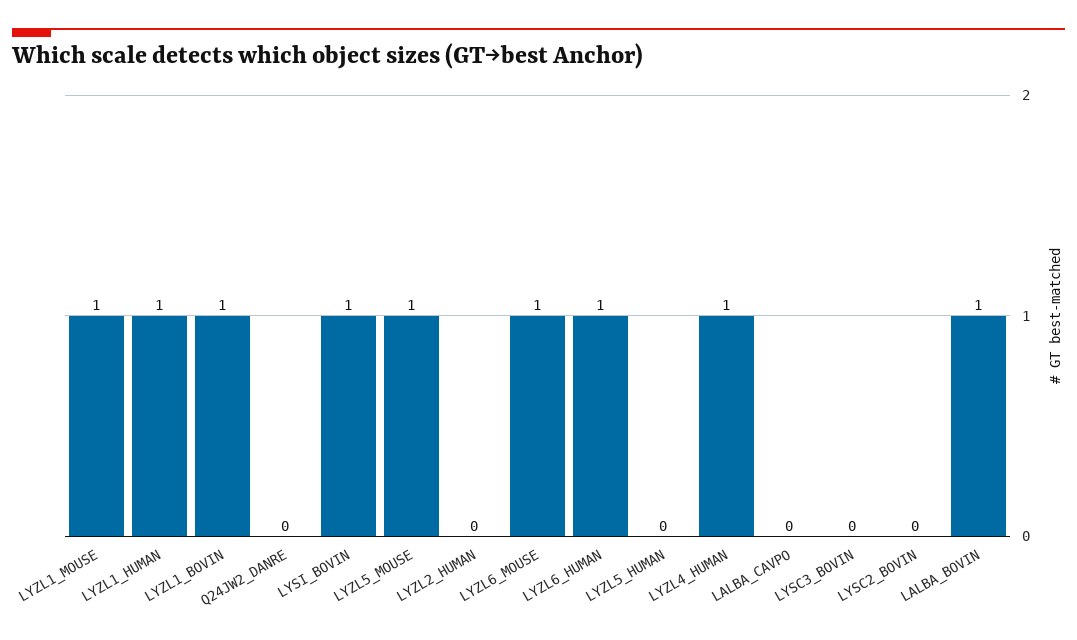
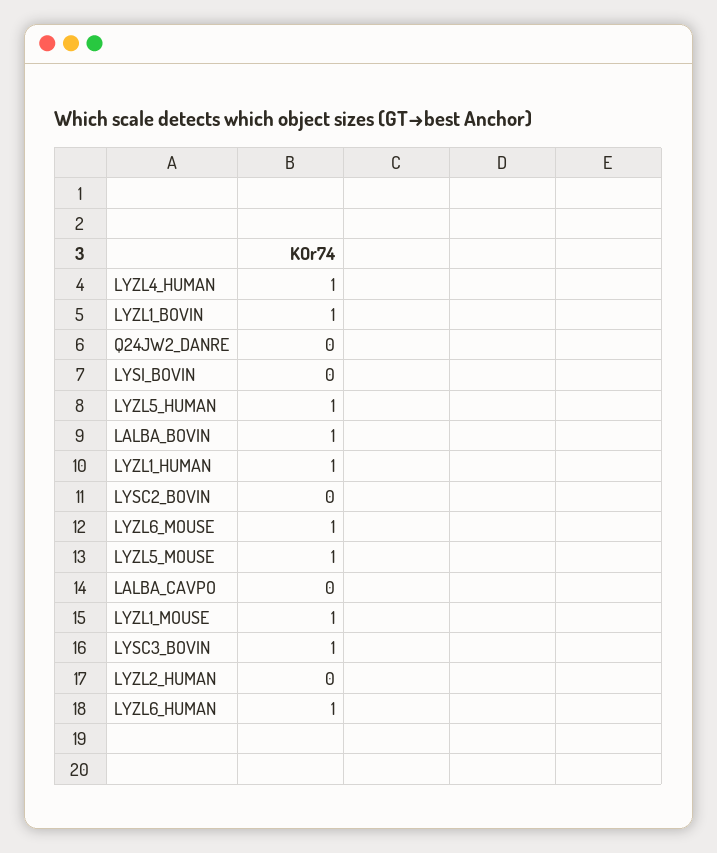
LYSI_BOVIN: 1 -> 0
LYZL5_HUMAN: 0 -> 1
LYSC3_BOVIN: 0 -> 1

